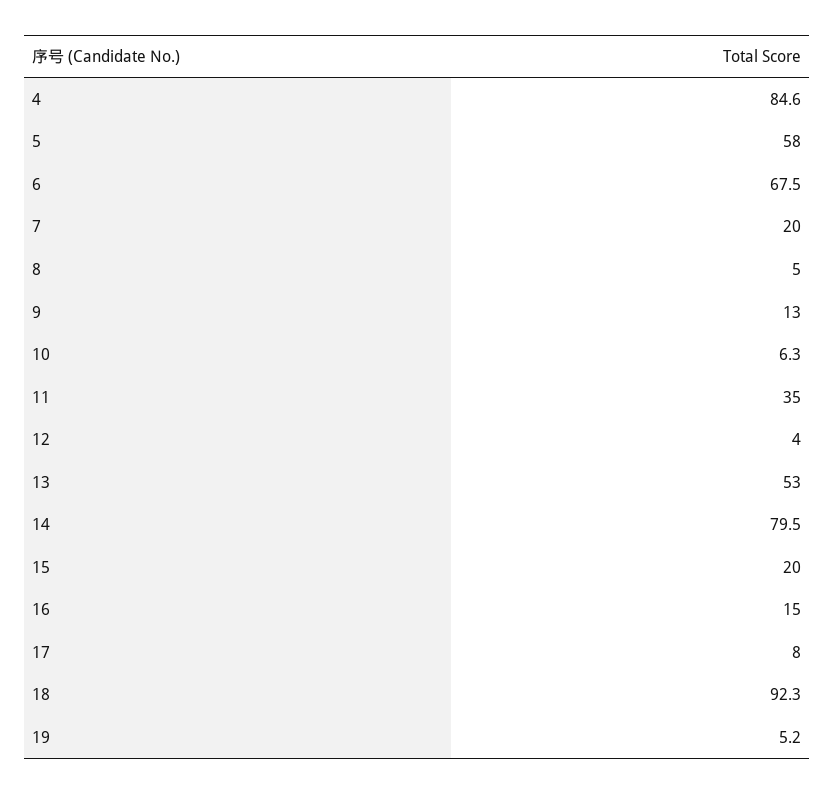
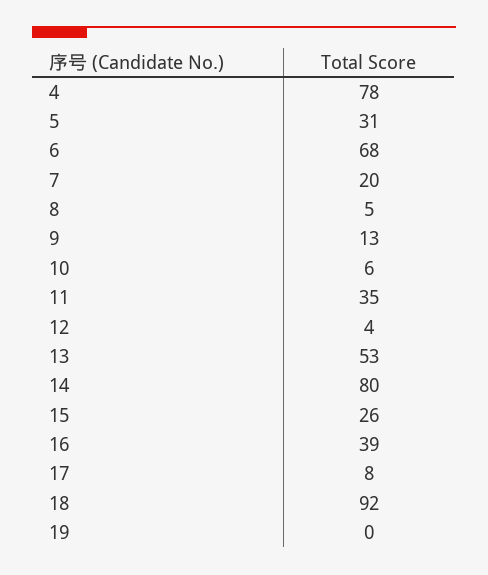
4: 84.6 -> 78
5: 58 -> 31
15: 20 -> 26
16: 15 -> 39
19: 5.2 -> 0

